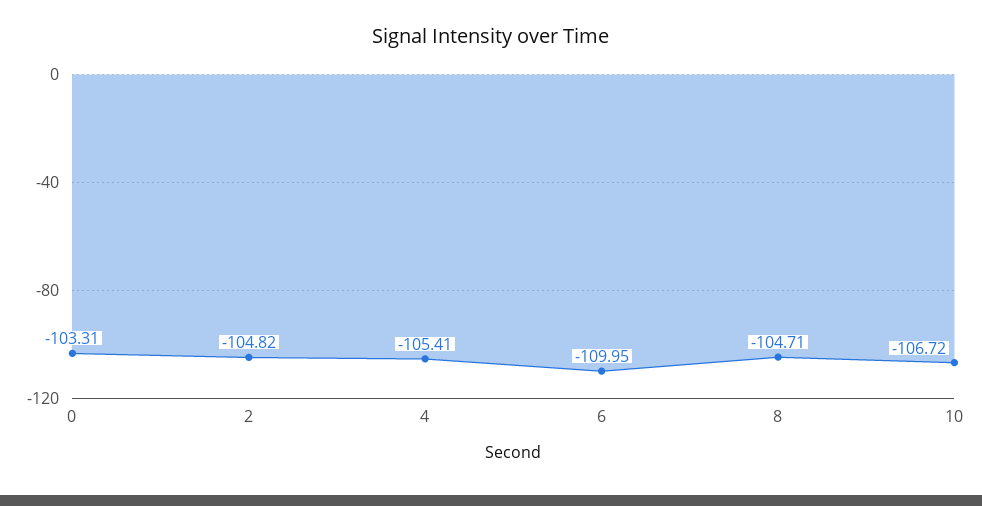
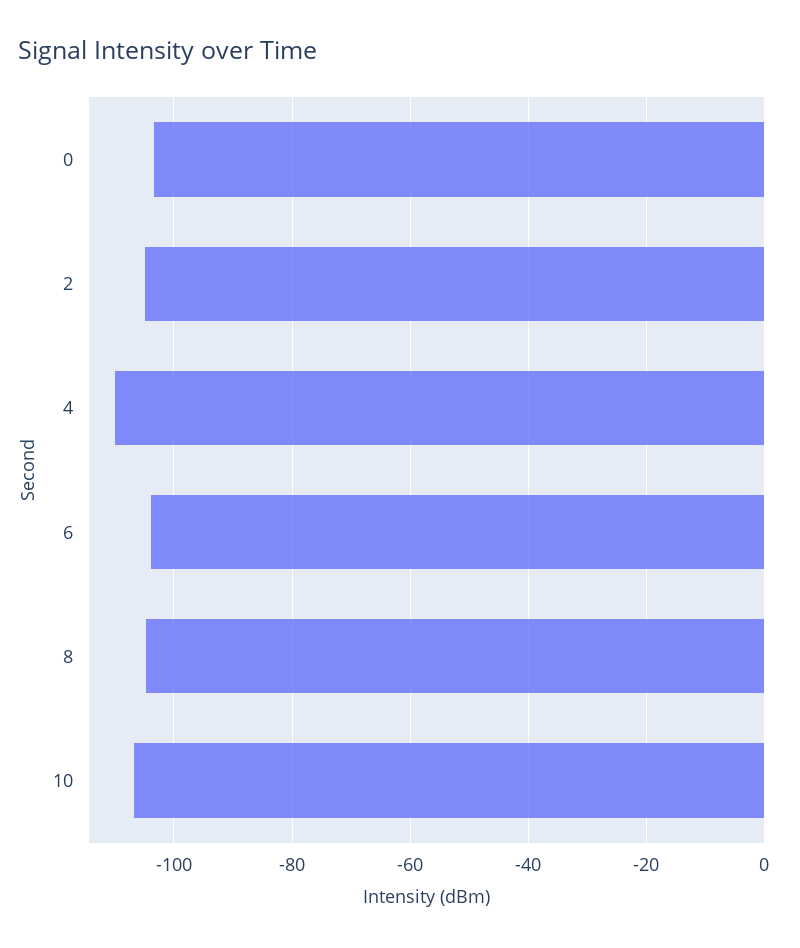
4: -105.41 -> -110
6: -109.95 -> -104

